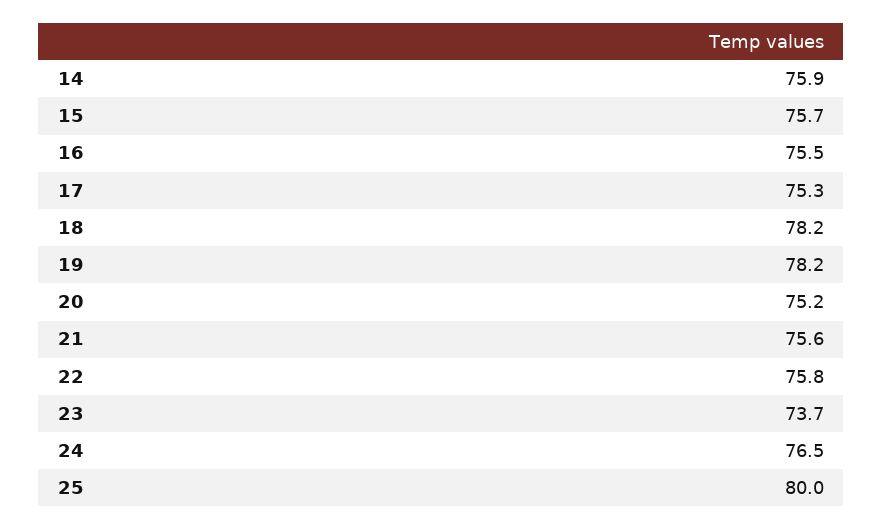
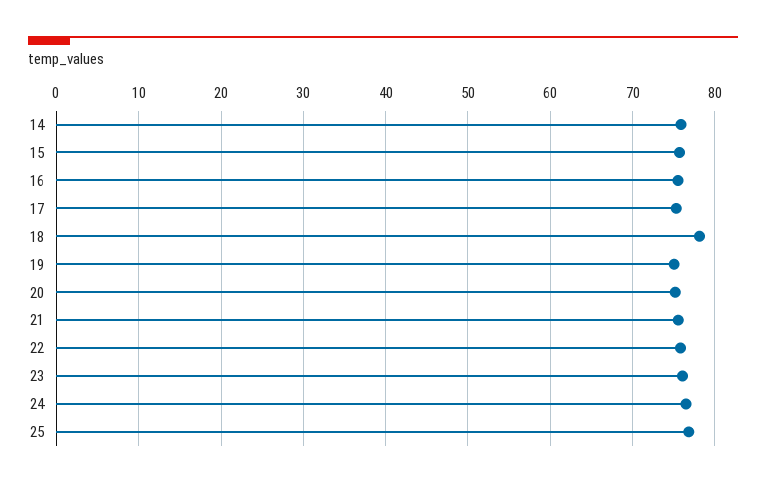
19: 78.2 -> 75
23: 73.7 -> 76
25: 80 -> 77

